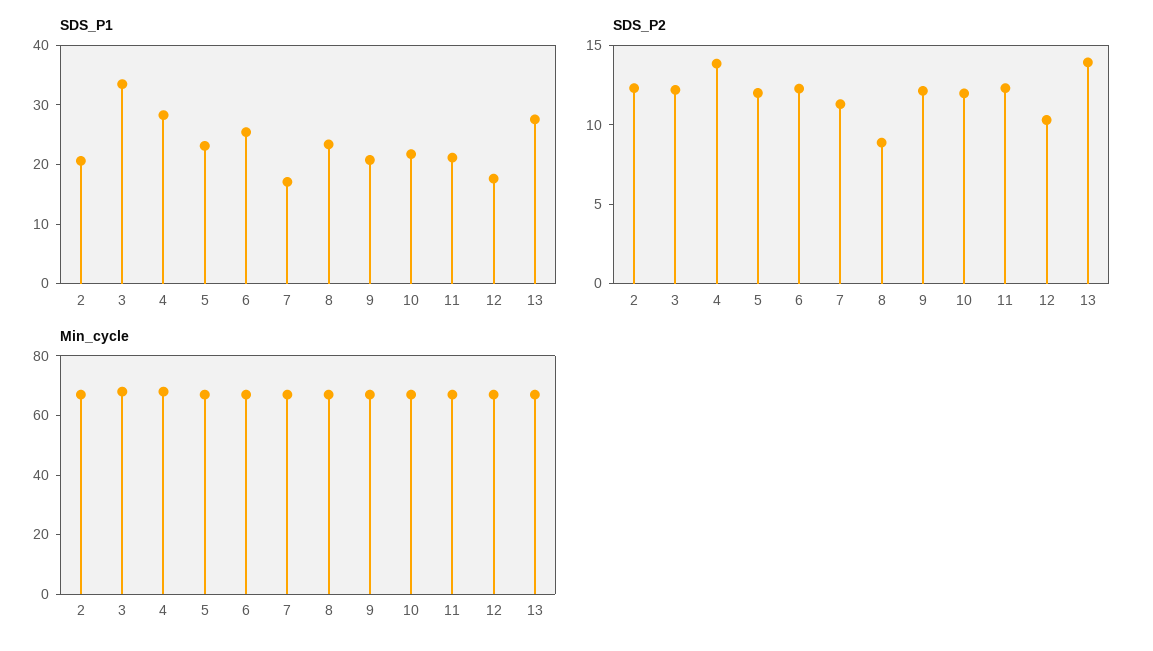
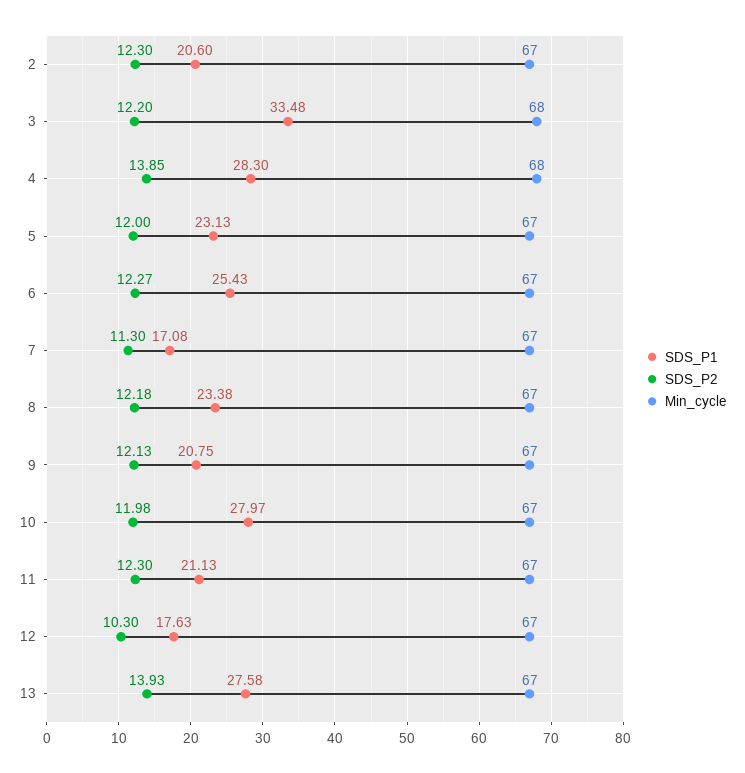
SDS_P1, 10: 22 -> 27.97
SDS_P2, 8: 9 -> 12.18

